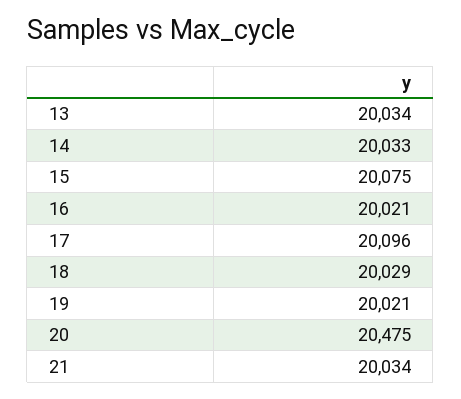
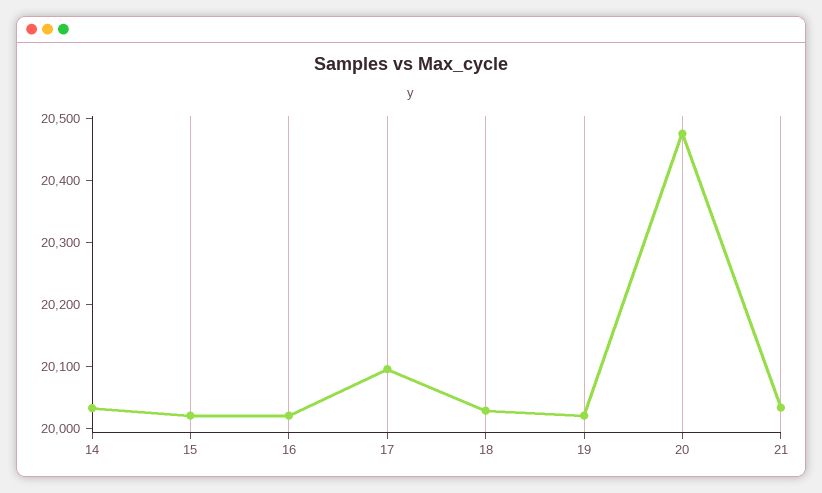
13: 20034 -> none
15: 20075 -> 20020

